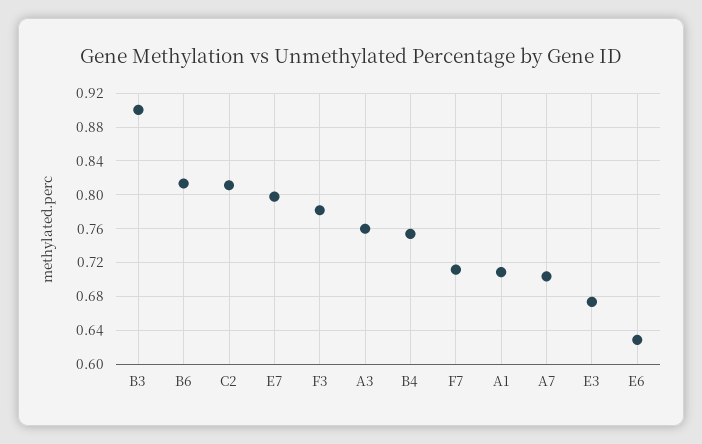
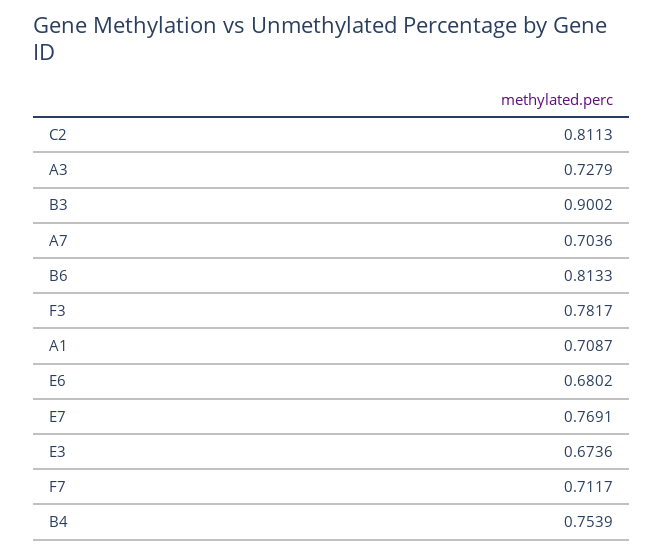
E7: 0.8 -> 0.7691
A3: 0.76 -> 0.7279
E6: 0.63 -> 0.6802

